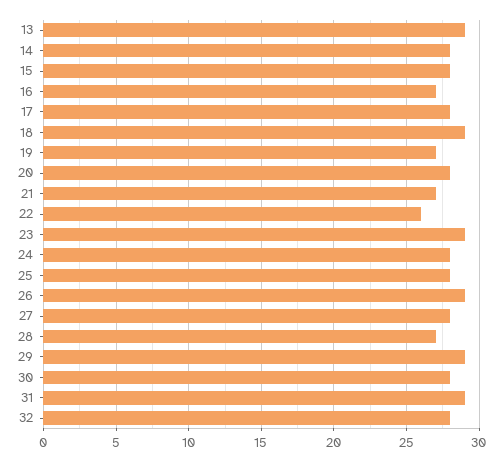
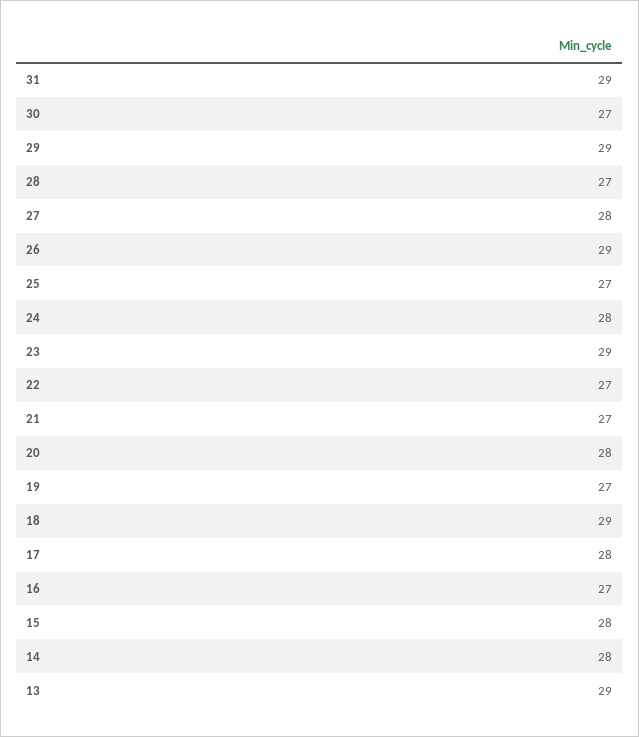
22: 26 -> 27
25: 28 -> 27
30: 28 -> 27
32: 28 -> none

